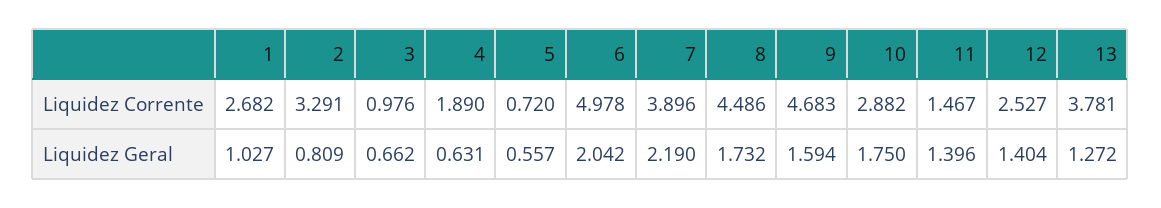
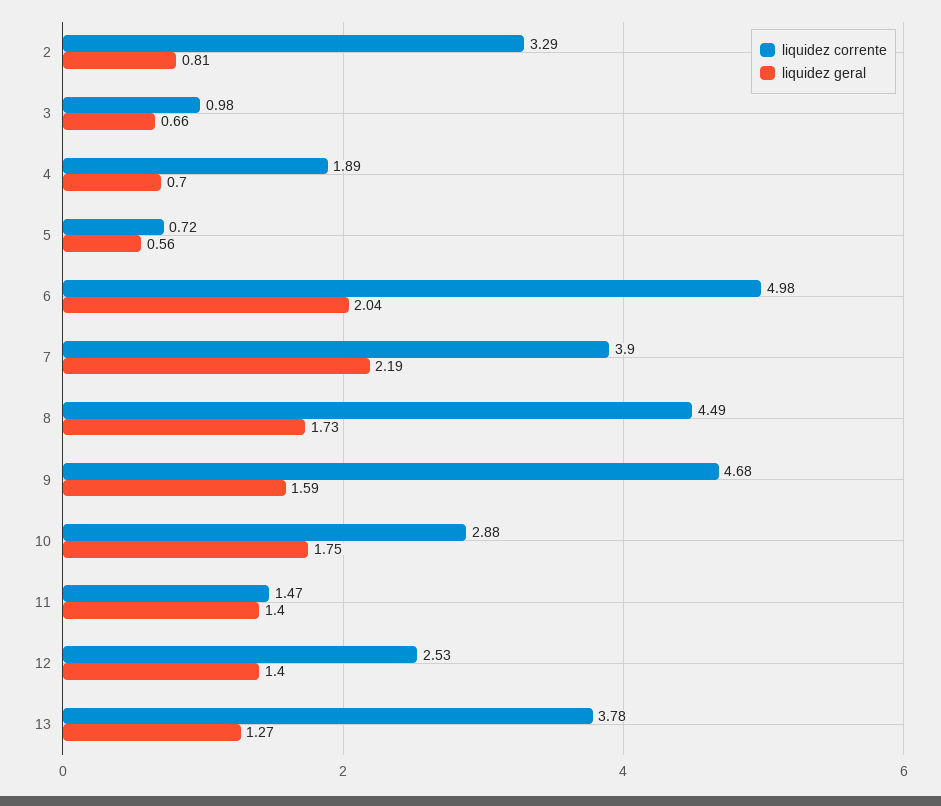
Liquidez Corrente, 1: 2.682 -> none
Liquidez Geral, 1: 1.027 -> none
Liquidez Geral, 4: 0.631 -> 0.7

